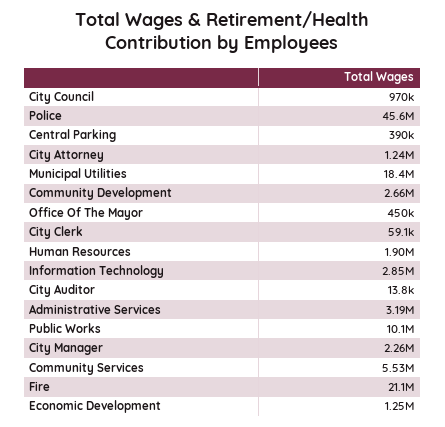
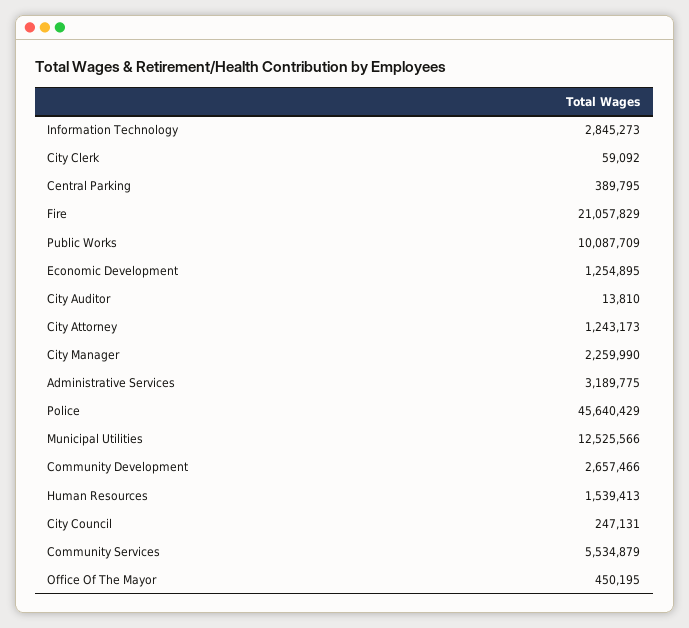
City Council: 970000 -> 247131
Municipal Utilities: 18400000 -> 12525566
Human Resources: 1900000 -> 1539413

